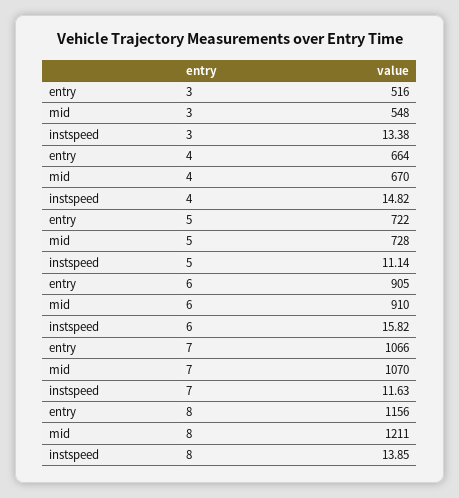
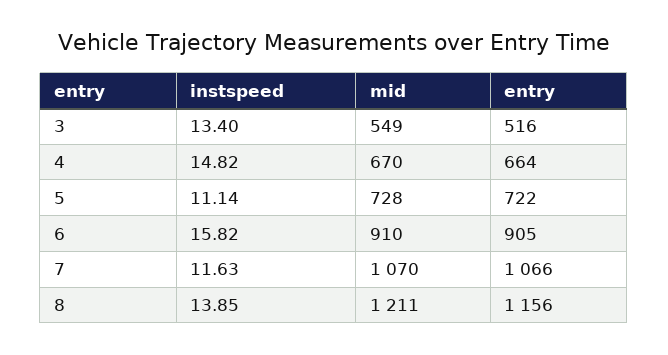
mid, 3: 548 -> 549
instspeed, 3: 13.38 -> 13.4

